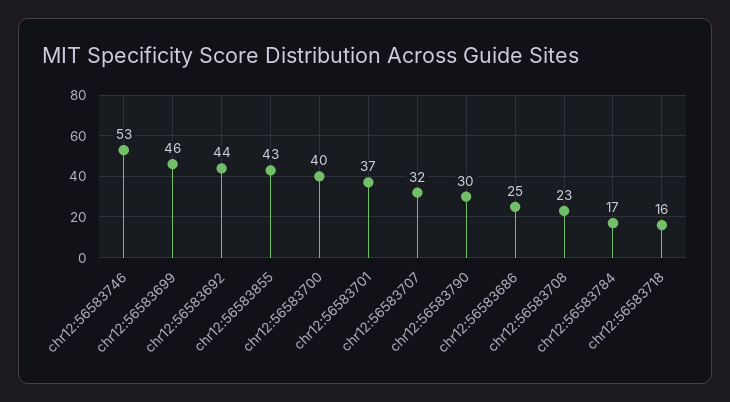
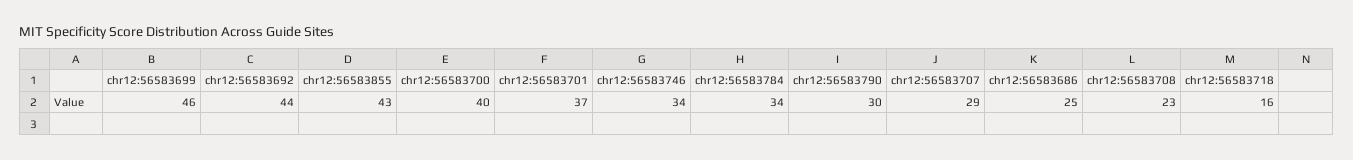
chr12:56583746: 53 -> 34
chr12:56583707: 32 -> 29
chr12:56583784: 17 -> 34

